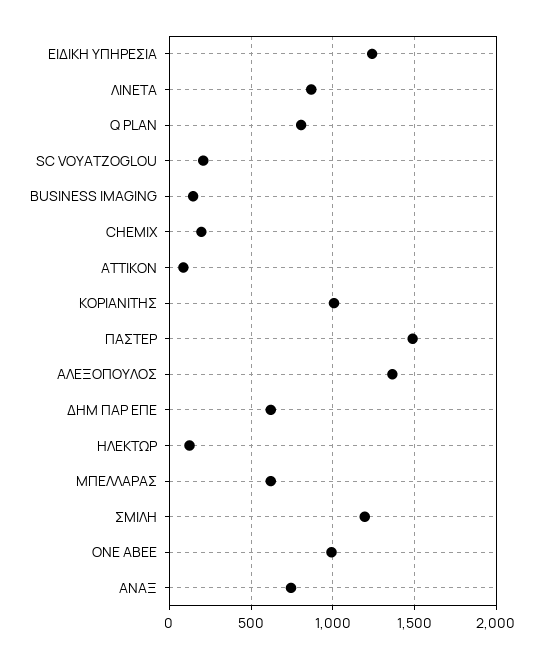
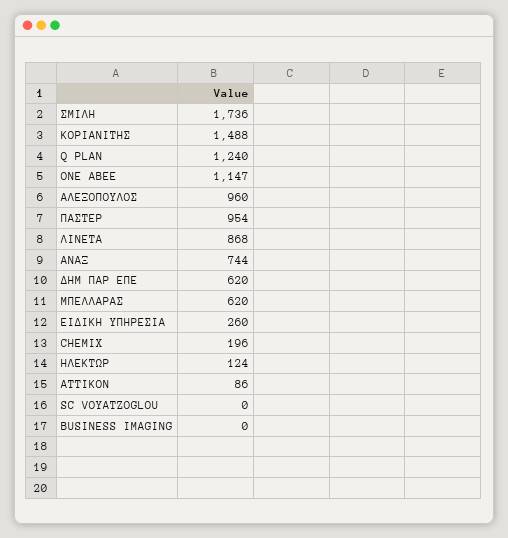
ΕΙΔΙΚΗ ΥΠΗΡΕΣΙΑ: 1250 -> 260
Q PLAN: 800 -> 1240
SC VOYATZOGLOU: 200 -> 0
BUSINESS IMAGING: 150 -> 0
ΚΟΡΙΑΝΙΤΗΣ: 1000 -> 1488
ΠΑΣΤΕΡ: 1500 -> 954
ΑΛΕΞΟΠΟΥΛΟΣ: 1350 -> 960
ΣΜΙΛΗ: 1200 -> 1736
ONE ABEE: 1000 -> 1147

